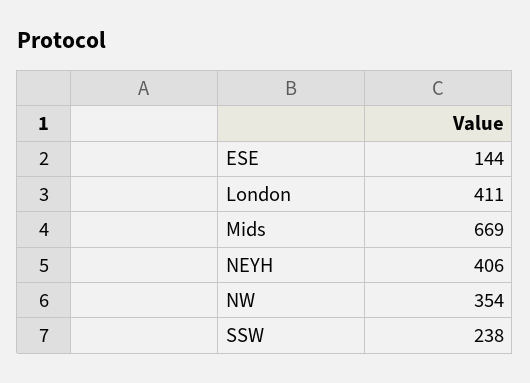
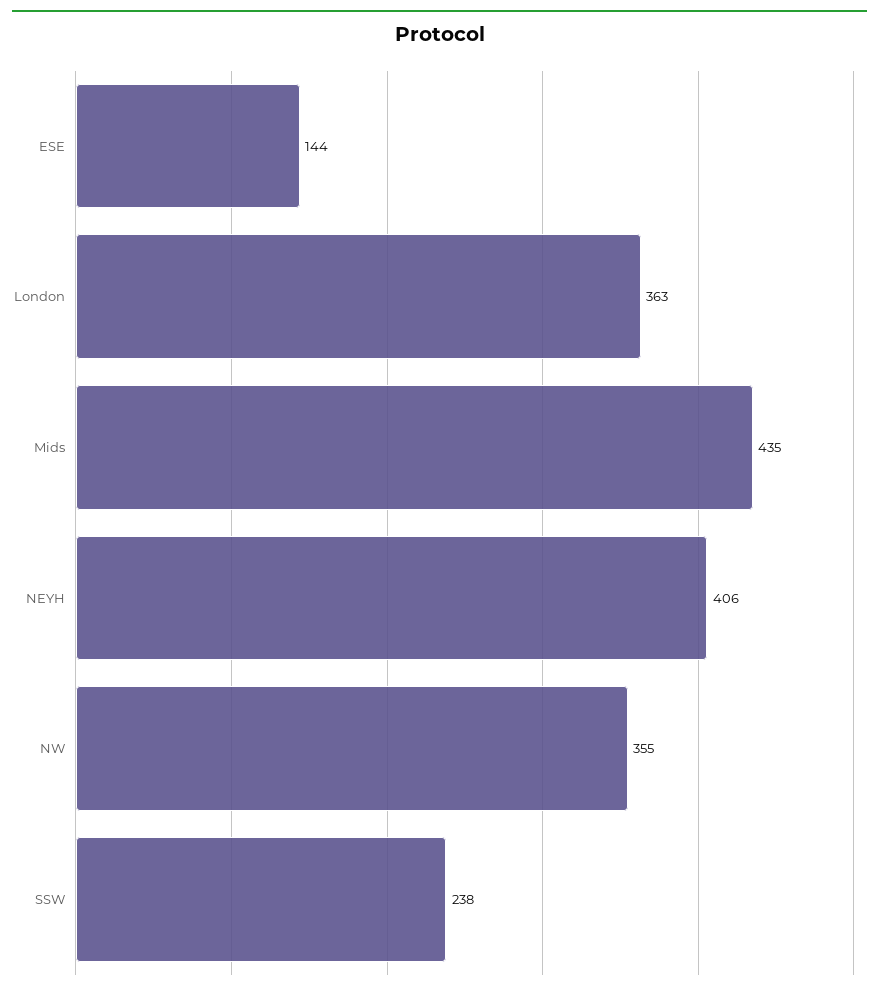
London: 411 -> 363
Mids: 669 -> 435
NW: 354 -> 355

